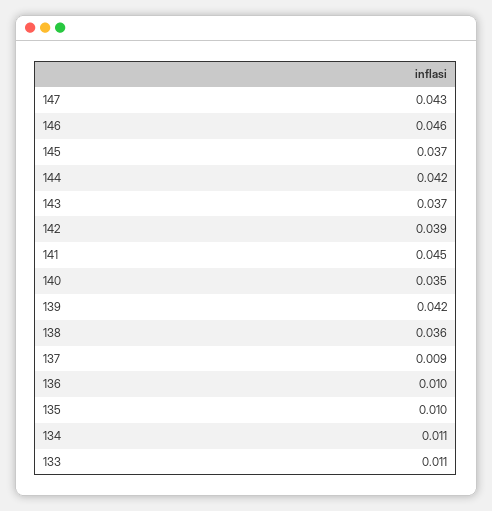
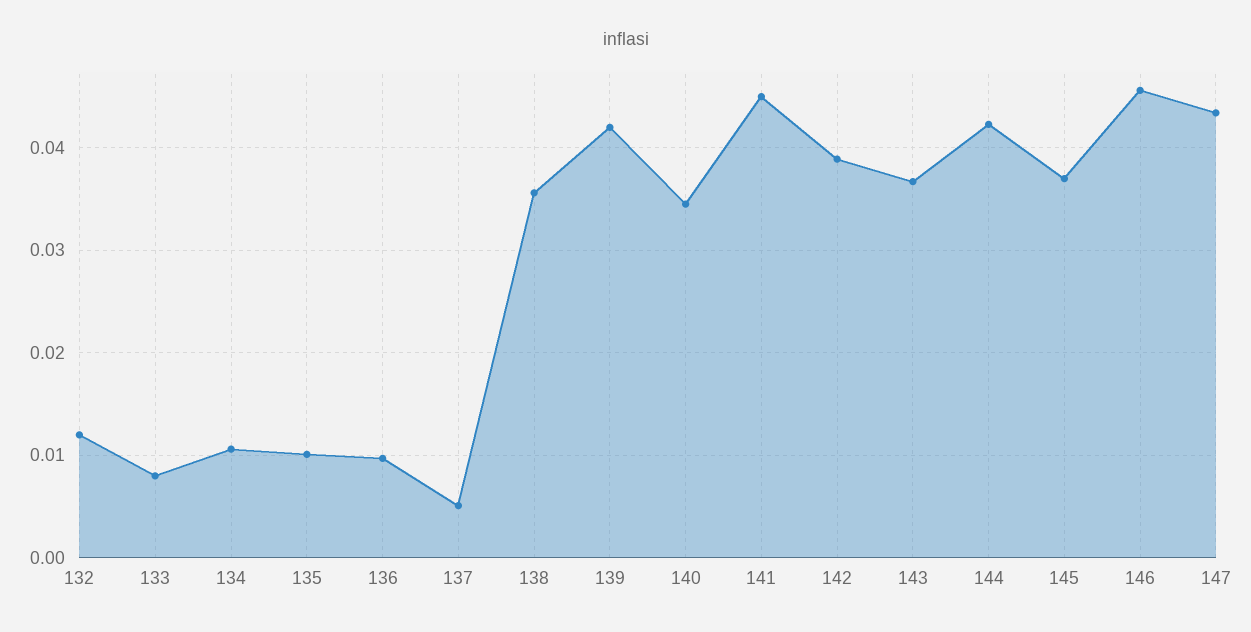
137: 0.009 -> 0.005
133: 0.011 -> 0.008
132: none -> 0.012

